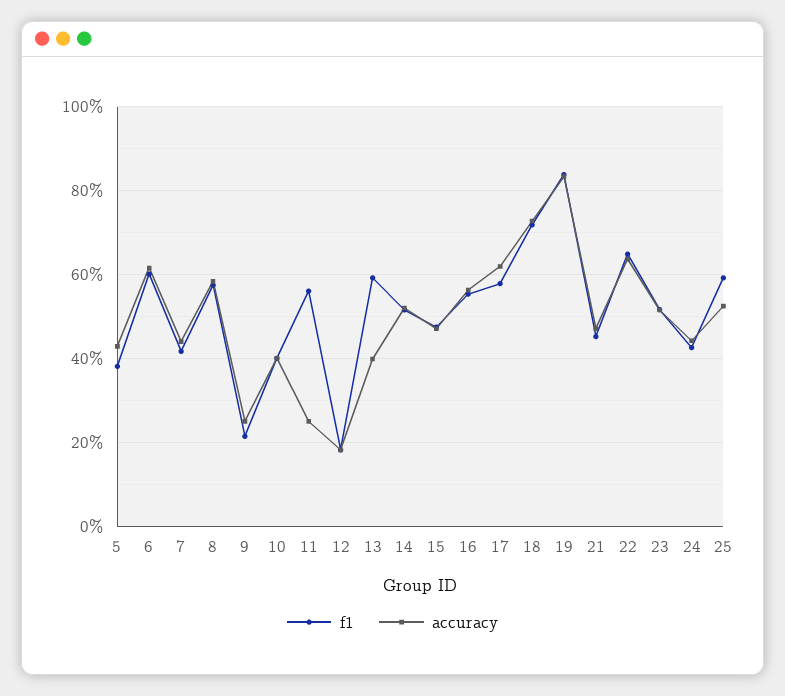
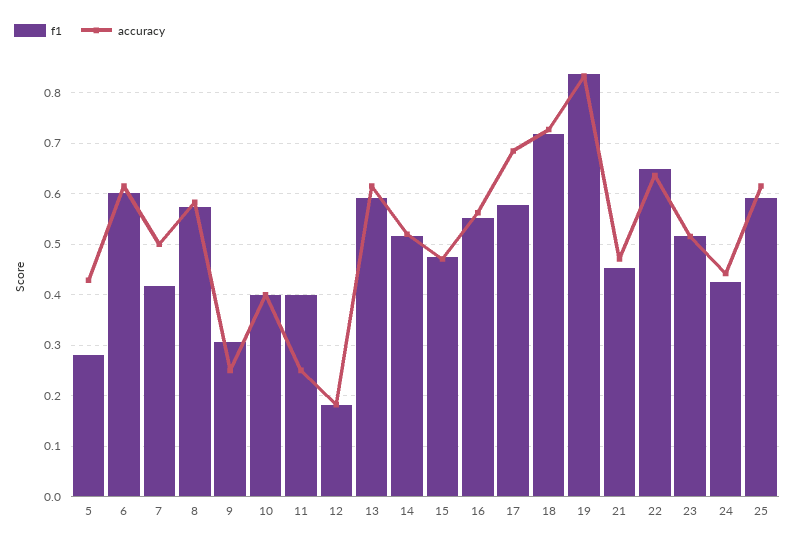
f1, 5: 0.38 -> 0.28
accuracy, 7: 0.44 -> 0.5
f1, 9: 0.22 -> 0.3
f1, 11: 0.56 -> 0.4
accuracy, 13: 0.4 -> 0.62
accuracy, 17: 0.62 -> 0.68
accuracy, 25: 0.52 -> 0.62

